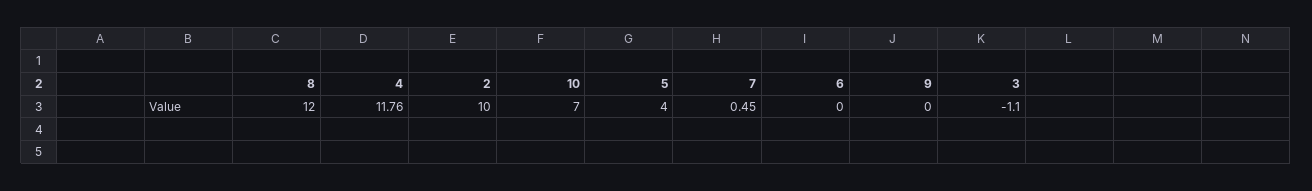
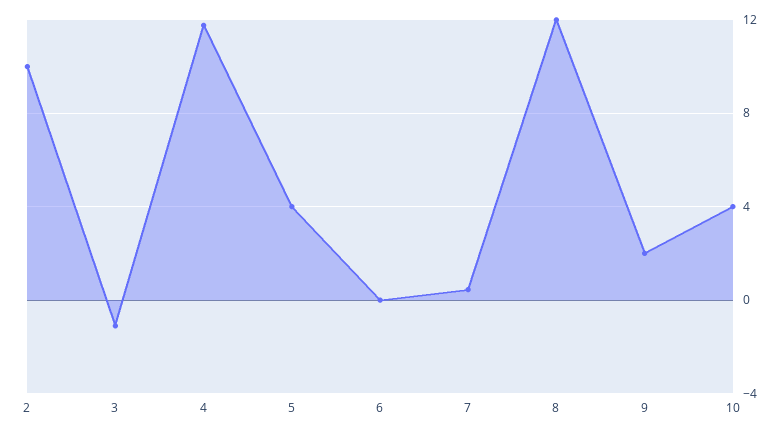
10: 7 -> 4
9: 0 -> 2

